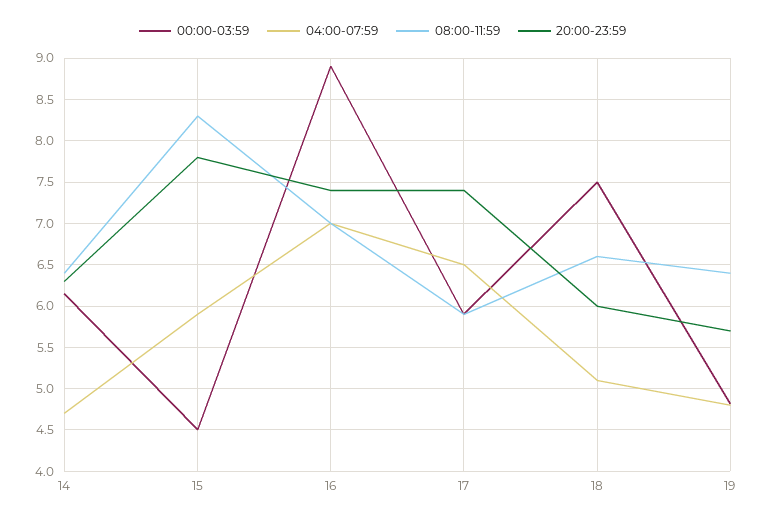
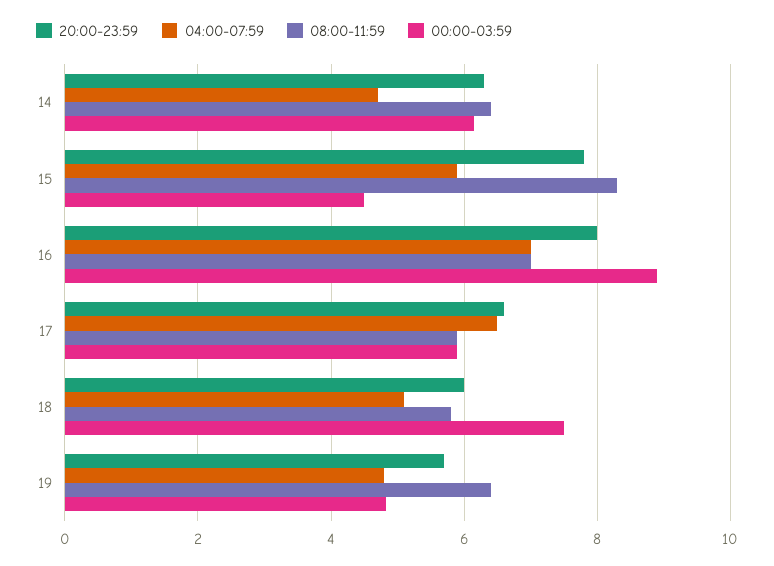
20:00-23:59, 16: 7.4 -> 8
20:00-23:59, 17: 7.4 -> 6.6
08:00-11:59, 18: 6.6 -> 5.8

